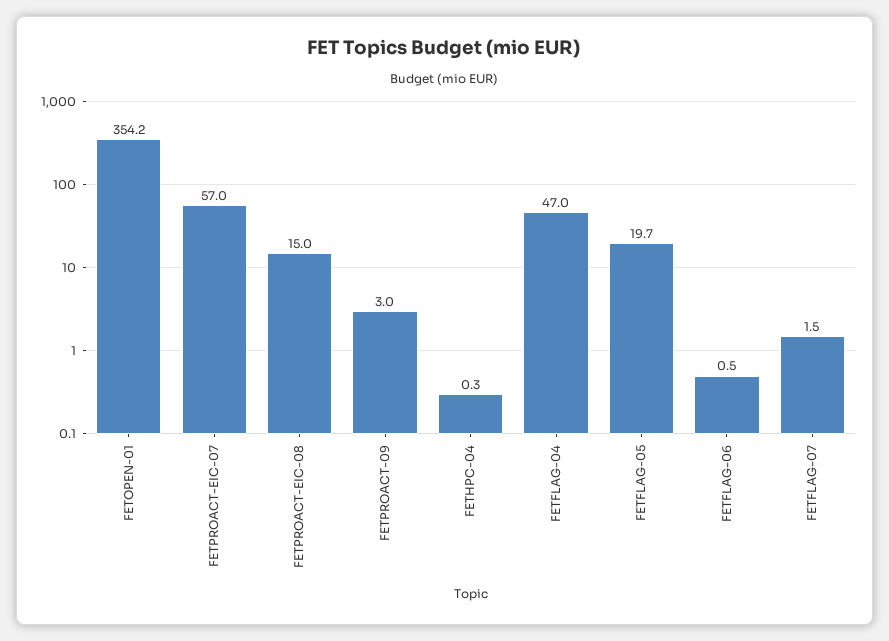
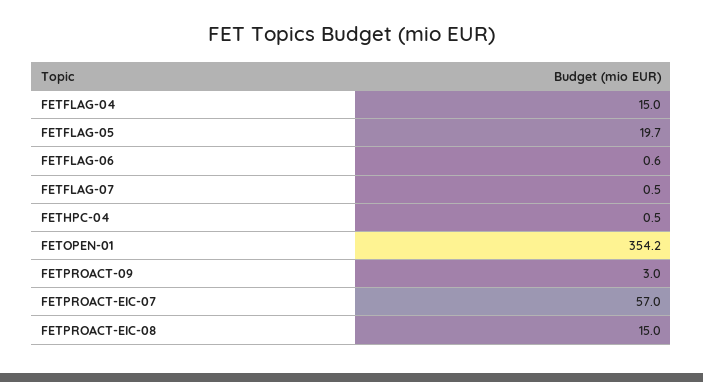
FETHPC-04: 0.3 -> 0.5
FETFLAG-04: 47 -> 15
FETFLAG-06: 0.5 -> 0.6
FETFLAG-07: 1.5 -> 0.5

